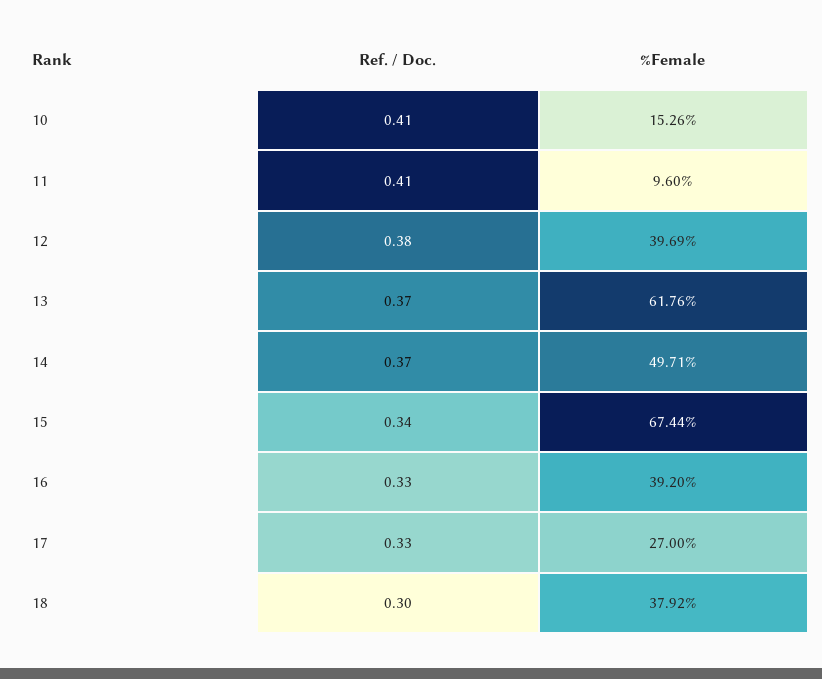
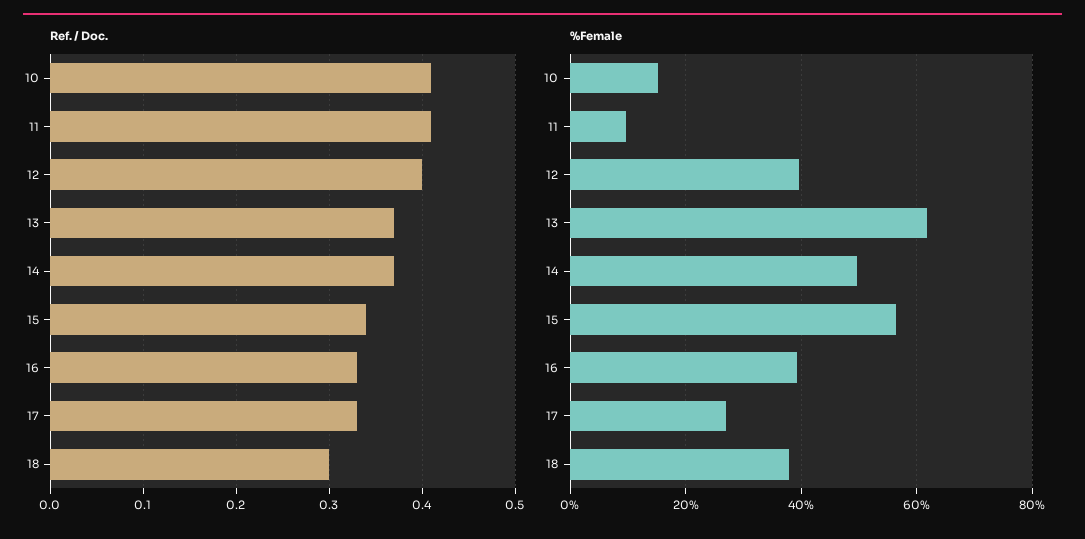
Ref. / Doc., 12: 0.38 -> 0.4
%Female, 15: 67.44 -> 56

